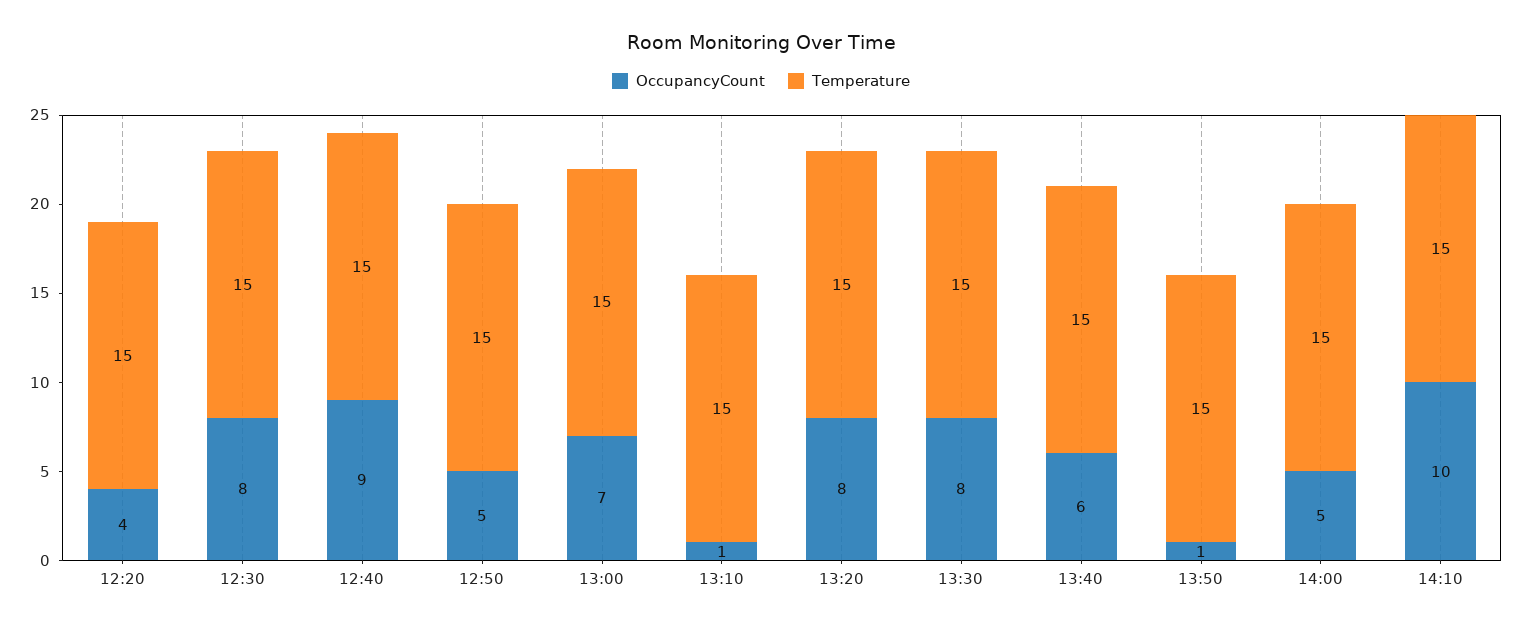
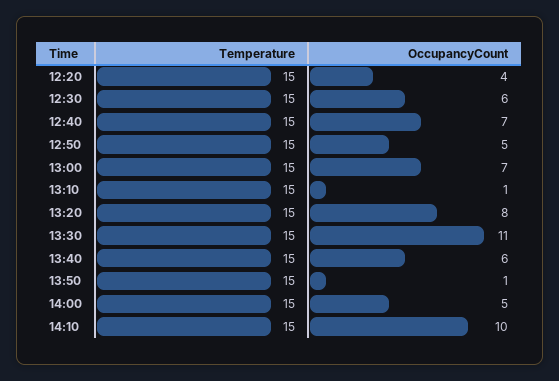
OccupancyCount, 12:30: 8 -> 6
OccupancyCount, 12:40: 9 -> 7
OccupancyCount, 13:30: 8 -> 11

